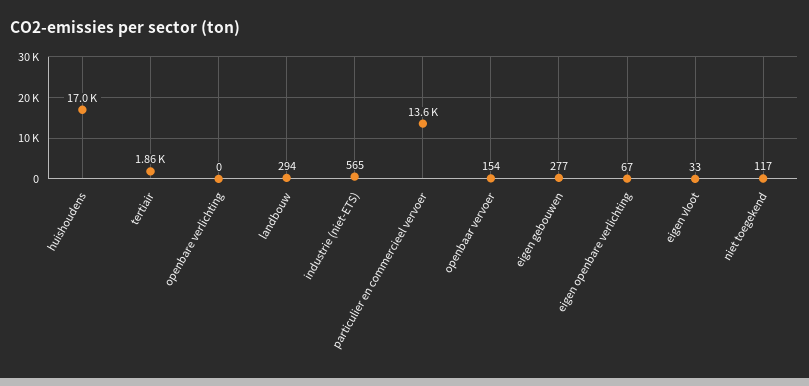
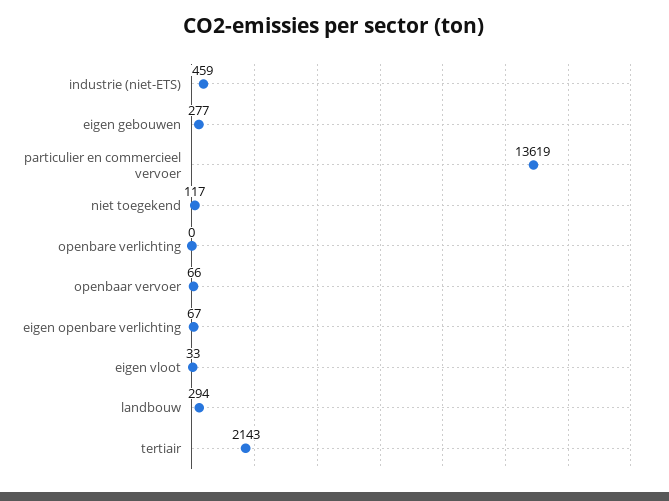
huishoudens: 17000 -> none
tertiair: 1860 -> 2143
industrie (niet-ETS): 565 -> 459
openbaar vervoer: 154 -> 66

